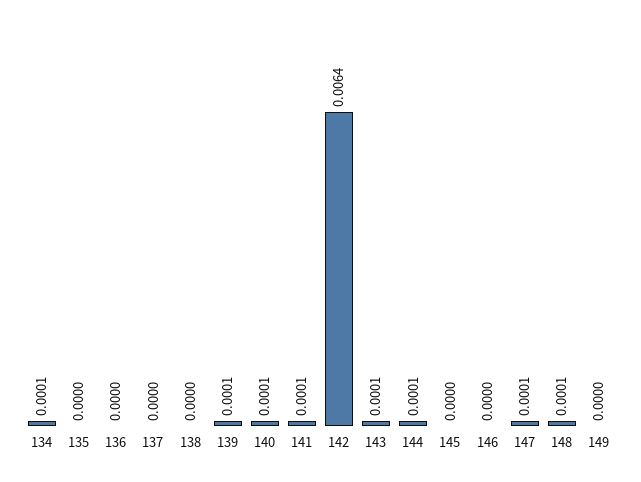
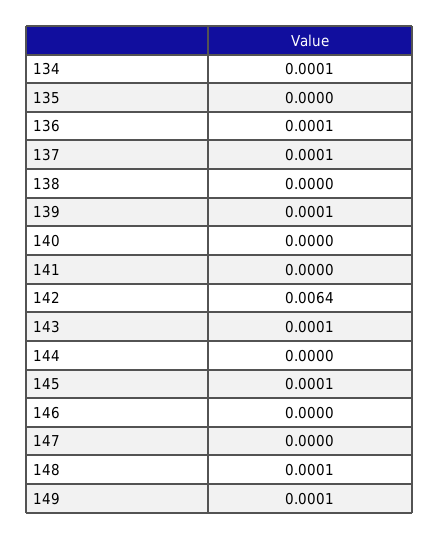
136: 0 -> 0.0001
137: 0 -> 0.0001
140: 0.0001 -> 0
141: 0.0001 -> 0
144: 0.0001 -> 0
145: 0 -> 0.0001
147: 0.0001 -> 0
149: 0 -> 0.0001

